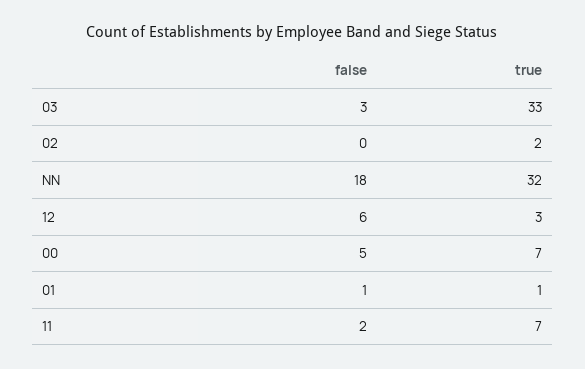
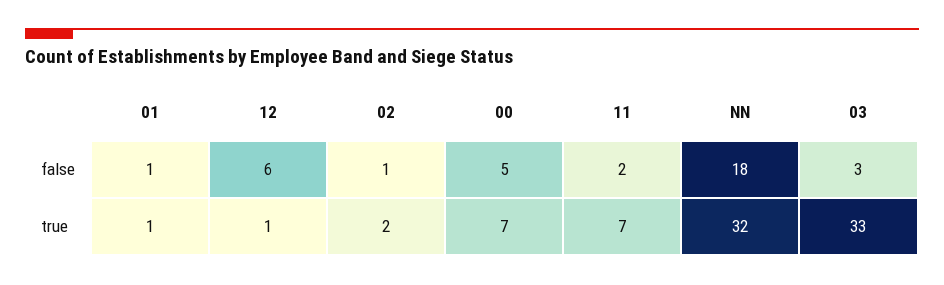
false, 02: 0 -> 1
true, 12: 3 -> 1

